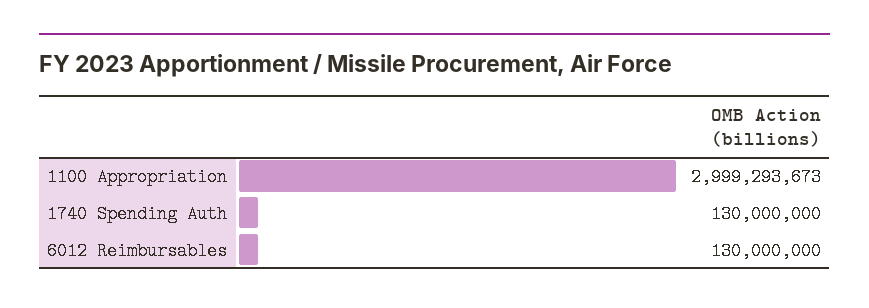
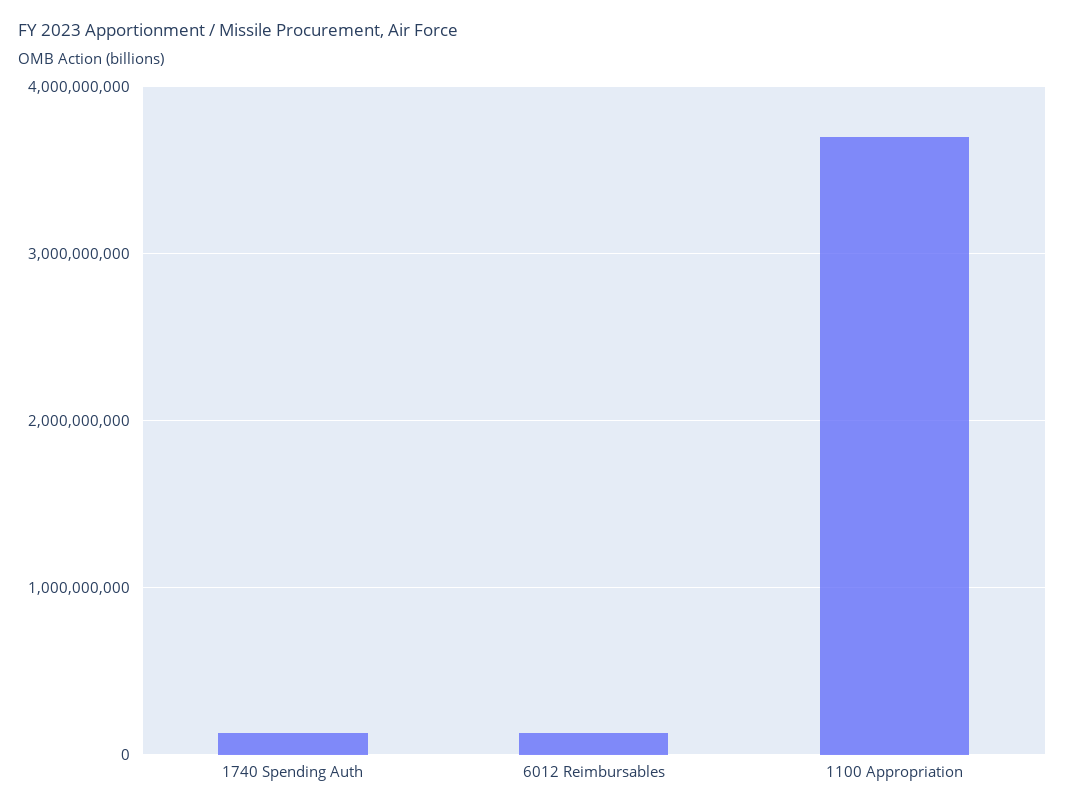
1100 Appropriation: 2999293673 -> 3700000000

